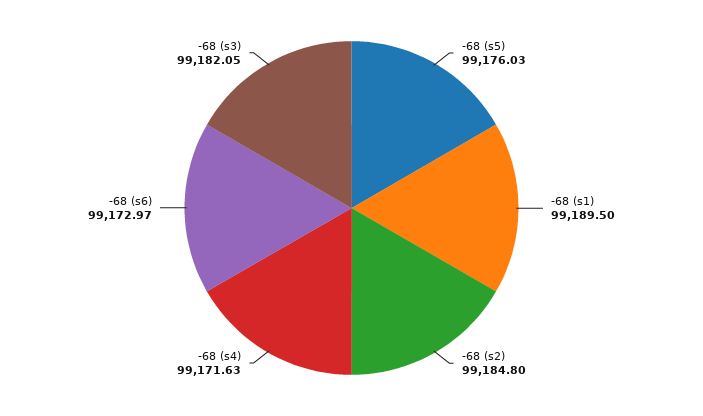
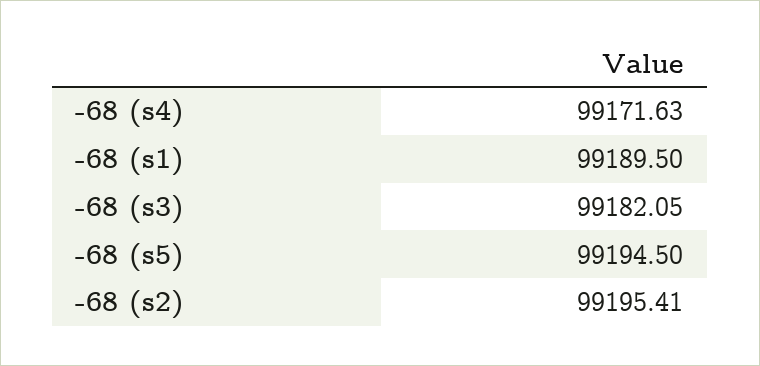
-68 (s5): 99176.03 -> 99194.5
-68 (s2): 99184.8 -> 99195.41
-68 (s6): 99172.97 -> none

